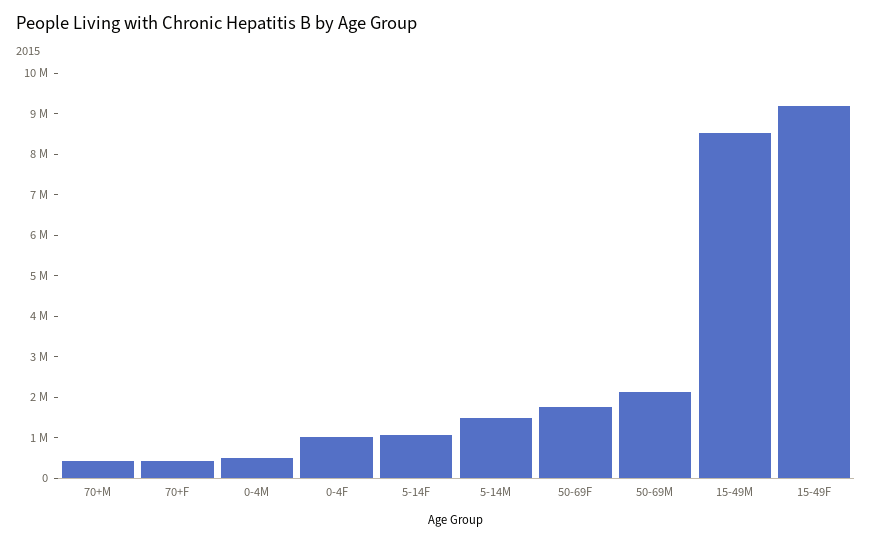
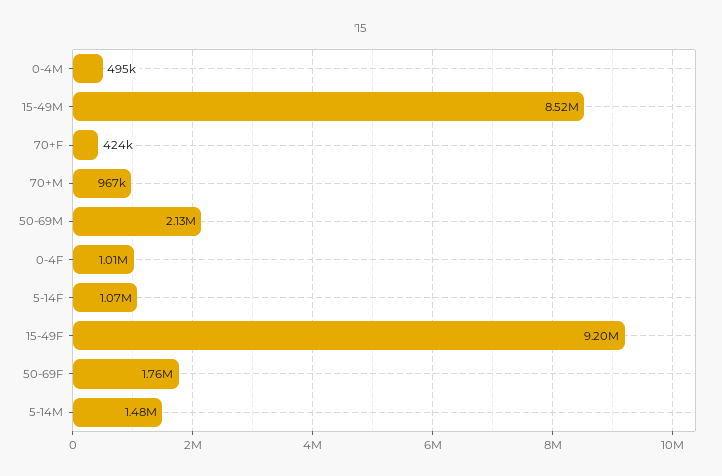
70+M: 400000 -> 967000

